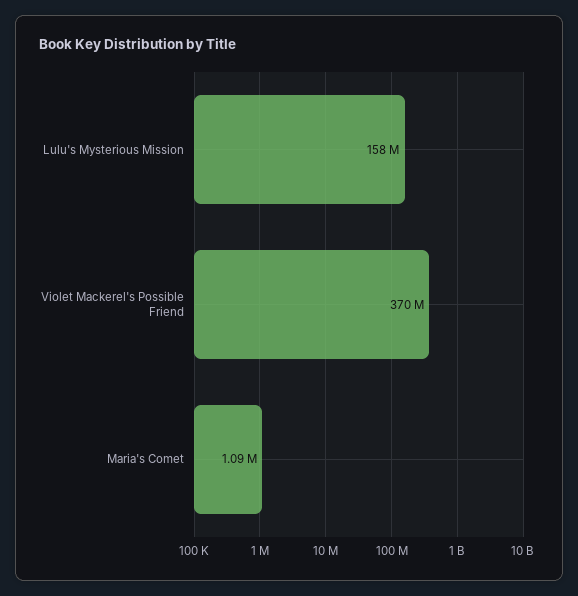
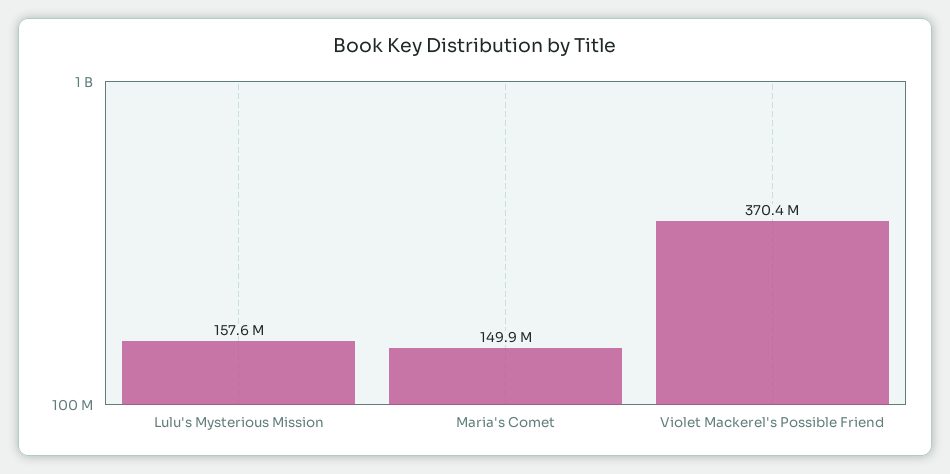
Maria's Comet: 1090000 -> 149900000

